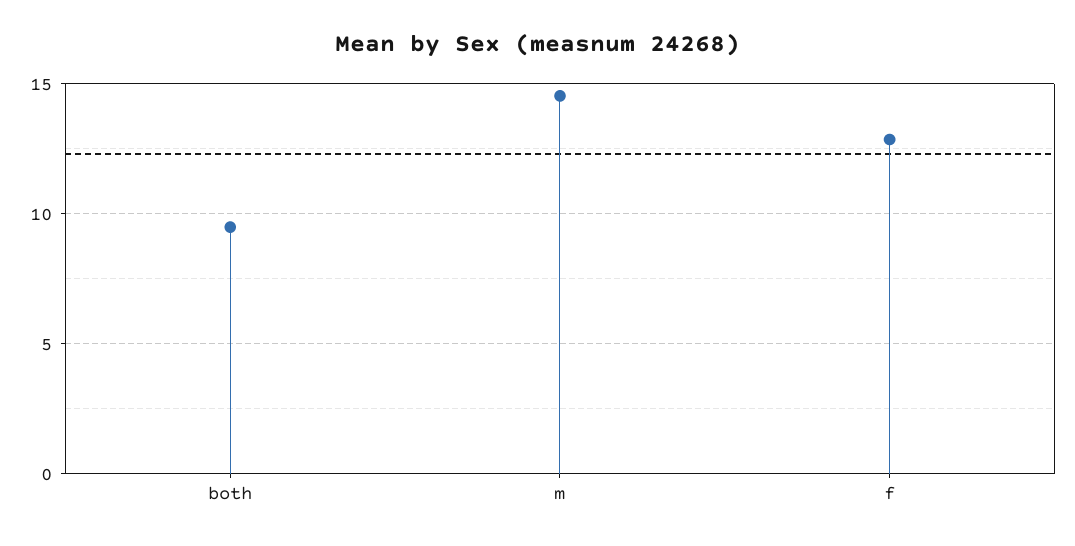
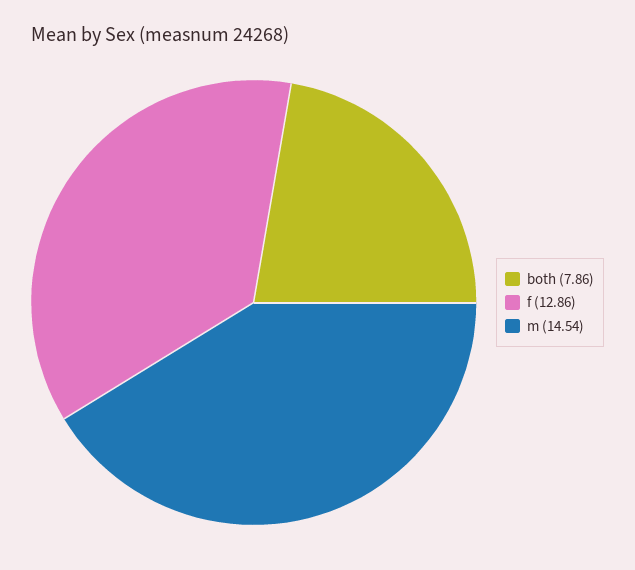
both: 9.5 -> 7.86

